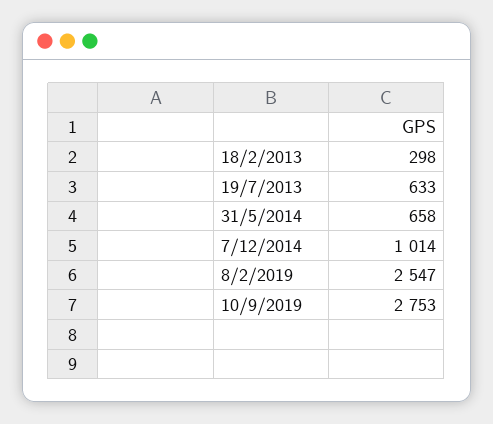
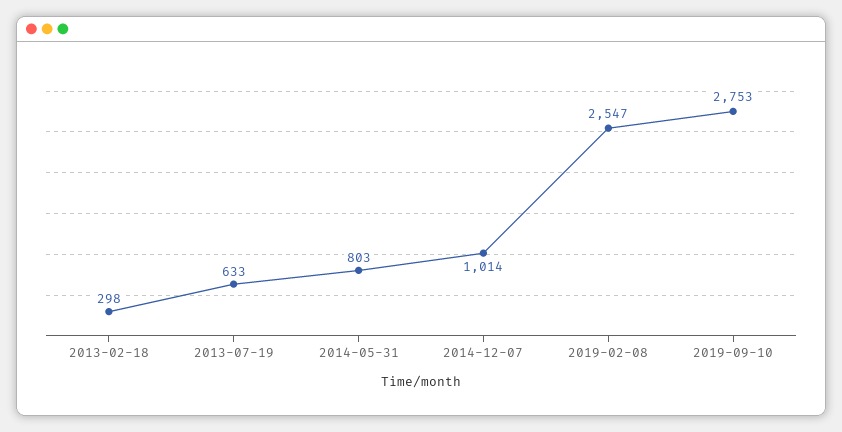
31/5/2014: 658 -> 803

